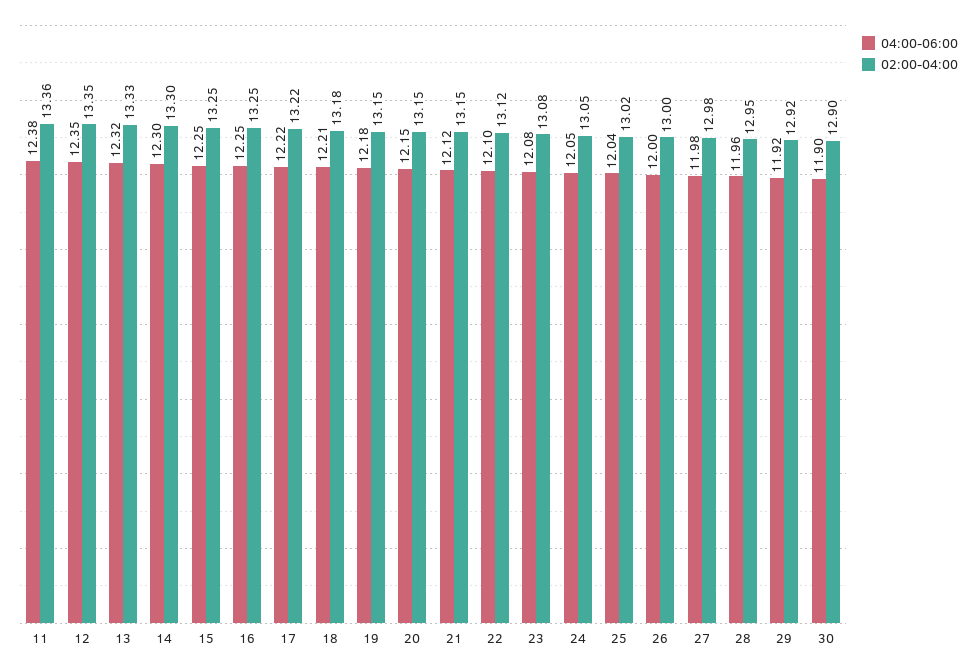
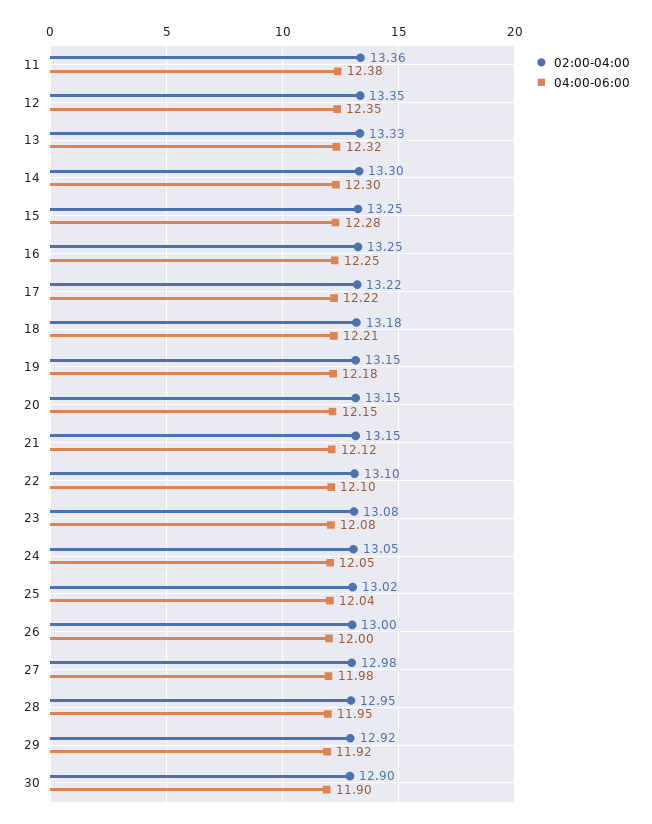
04:00-06:00, 15: 12.25 -> 12.28
02:00-04:00, 22: 13.12 -> 13.1
04:00-06:00, 28: 11.96 -> 11.95

